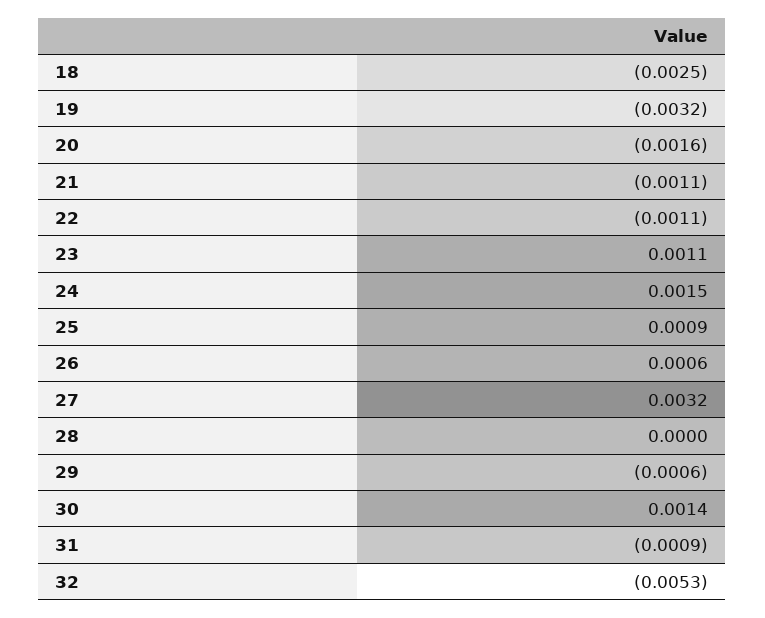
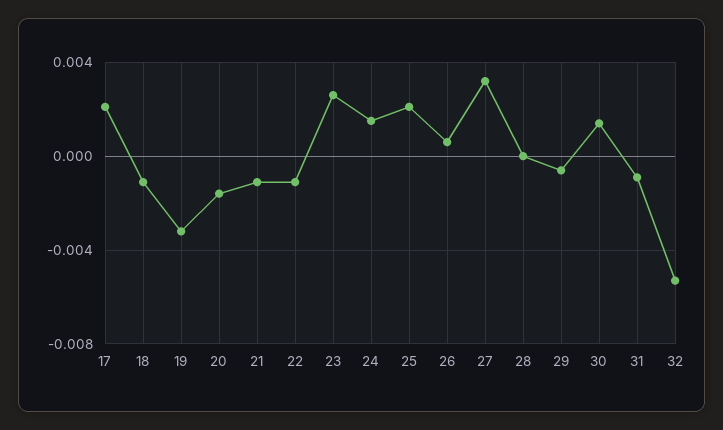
18: -0.0025 -> -0.001
23: 0.0011 -> 0.0025
25: 0.0009 -> 0.002
17: none -> 0.002

